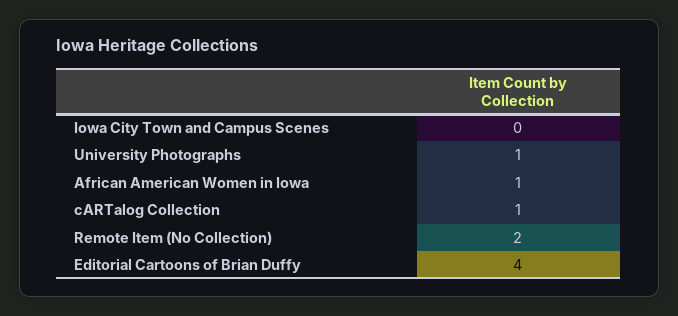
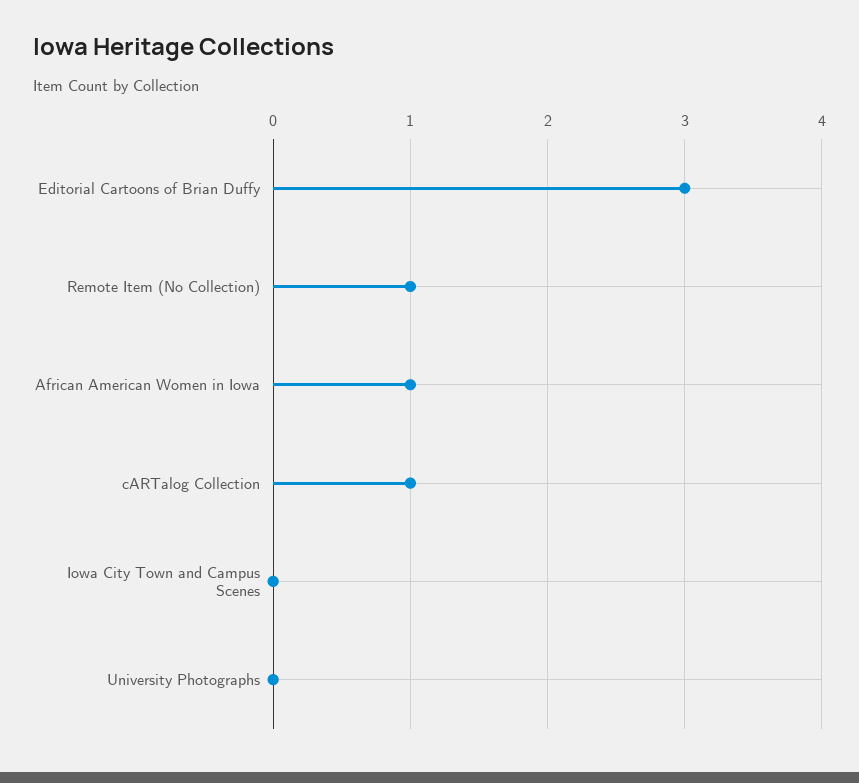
University Photographs: 1 -> 0
Remote Item (No Collection): 2 -> 1
Editorial Cartoons of Brian Duffy: 4 -> 3

